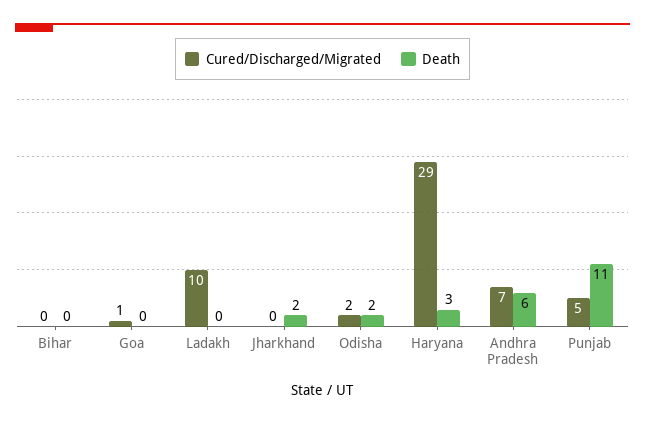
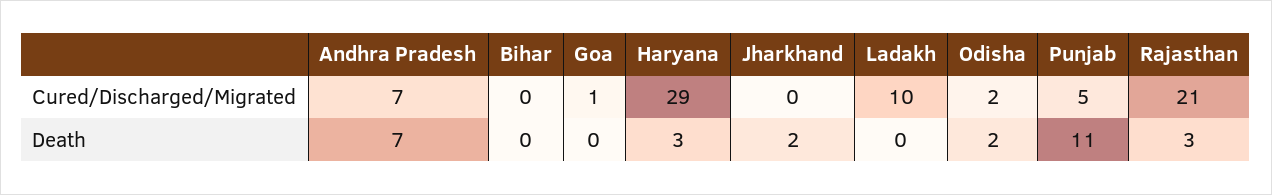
Death, Andhra Pradesh: 6 -> 7
Cured/Discharged/Migrated, Rajasthan: none -> 21
Death, Rajasthan: none -> 3

